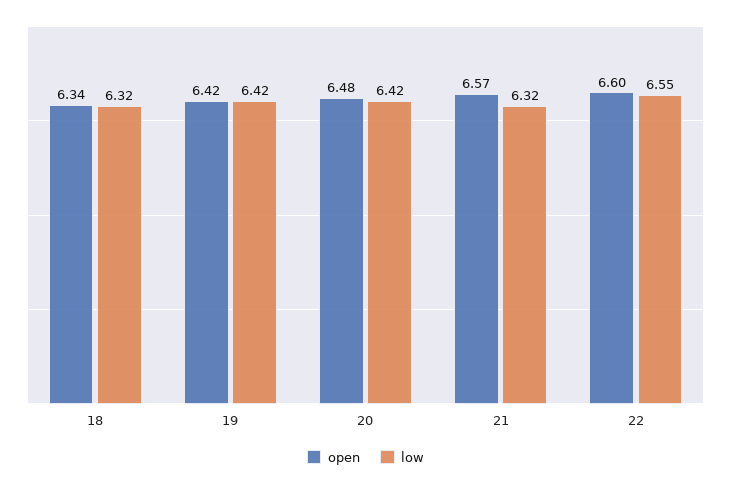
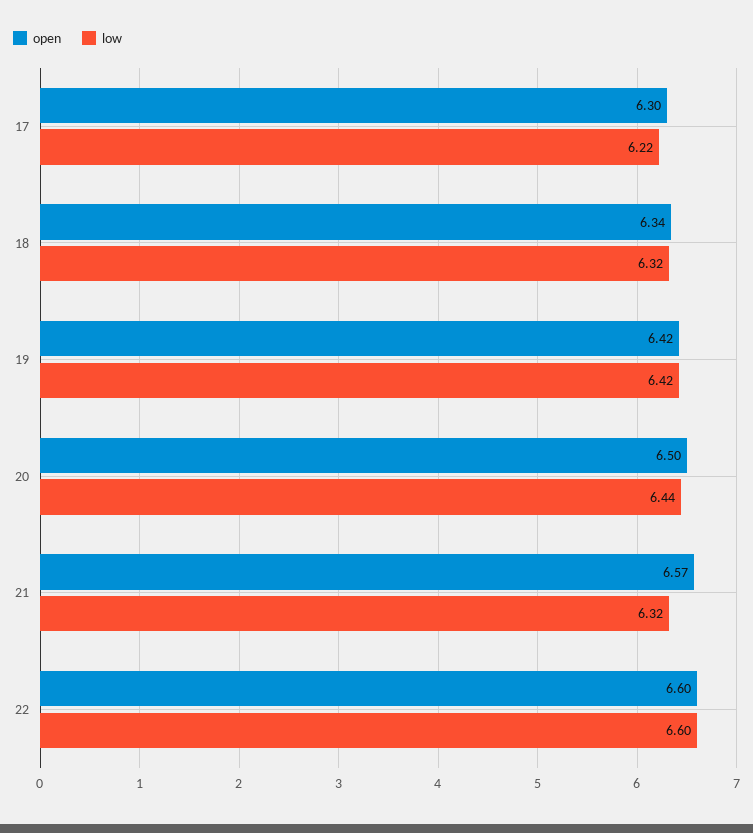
open, 20: 6.48 -> 6.5
low, 20: 6.42 -> 6.44
low, 22: 6.55 -> 6.6
open, 17: none -> 6.3
low, 17: none -> 6.22

